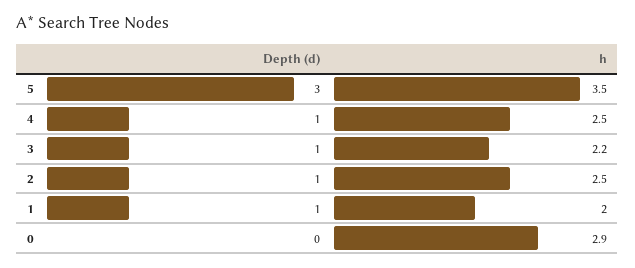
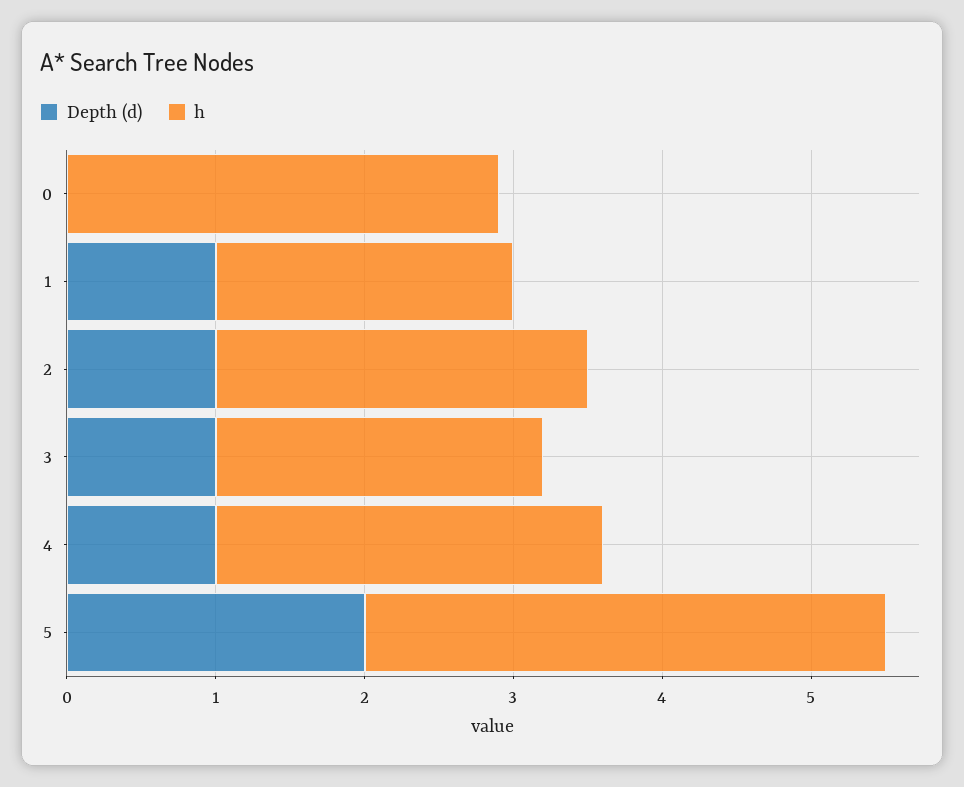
Depth (d), 5: 3 -> 2
h, 4: 2.5 -> 2.6

